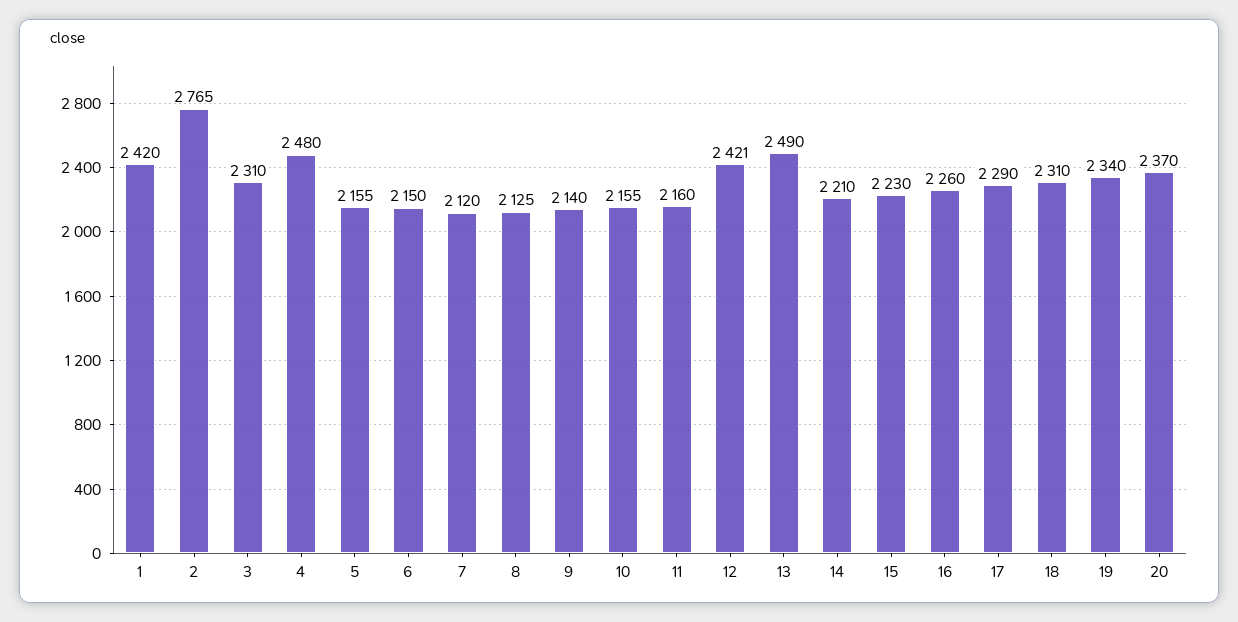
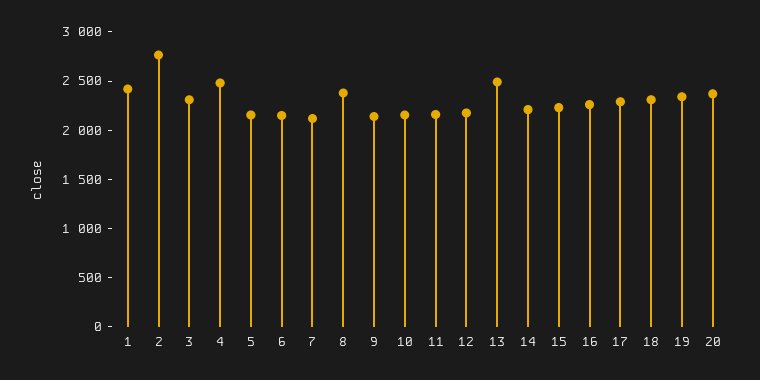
8: 2125 -> 2400
12: 2421 -> 2200

